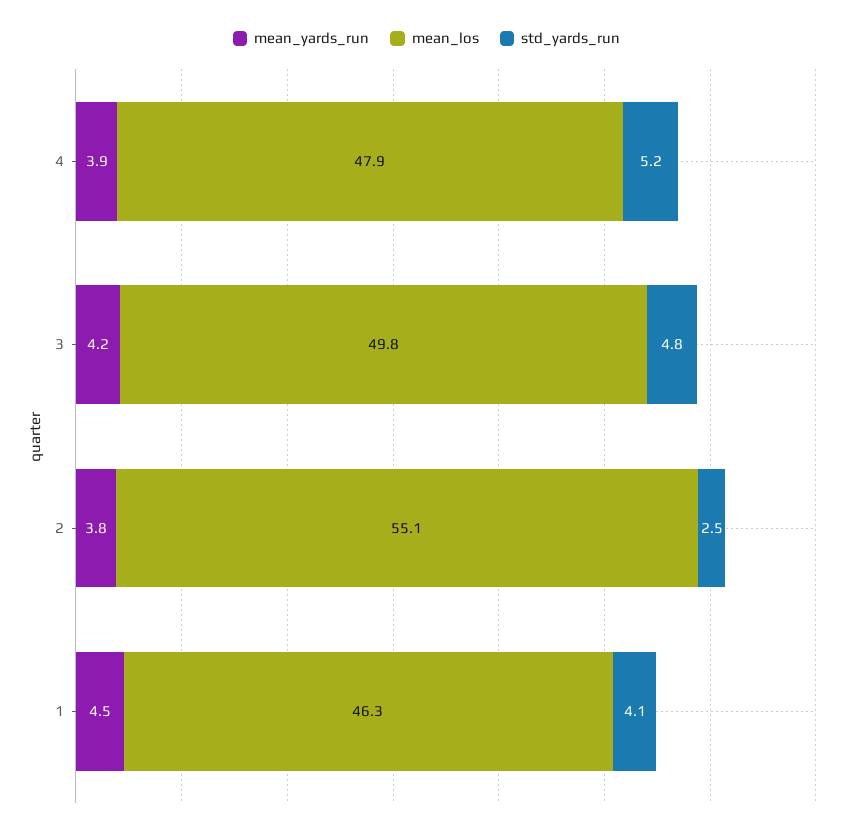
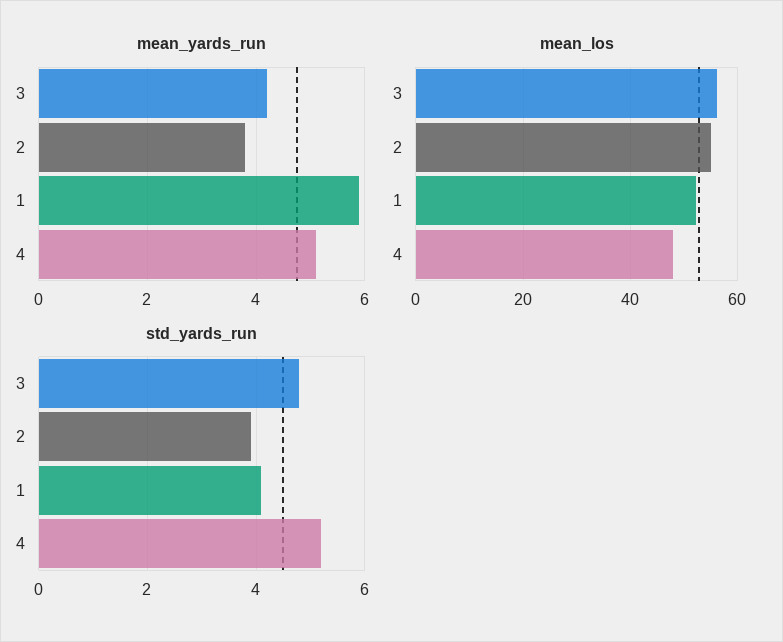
mean_yards_run, 4: 3.9 -> 5
mean_los, 3: 49.8 -> 56
std_yards_run, 2: 2.5 -> 4
mean_yards_run, 1: 4.5 -> 6
mean_los, 1: 46.3 -> 52

